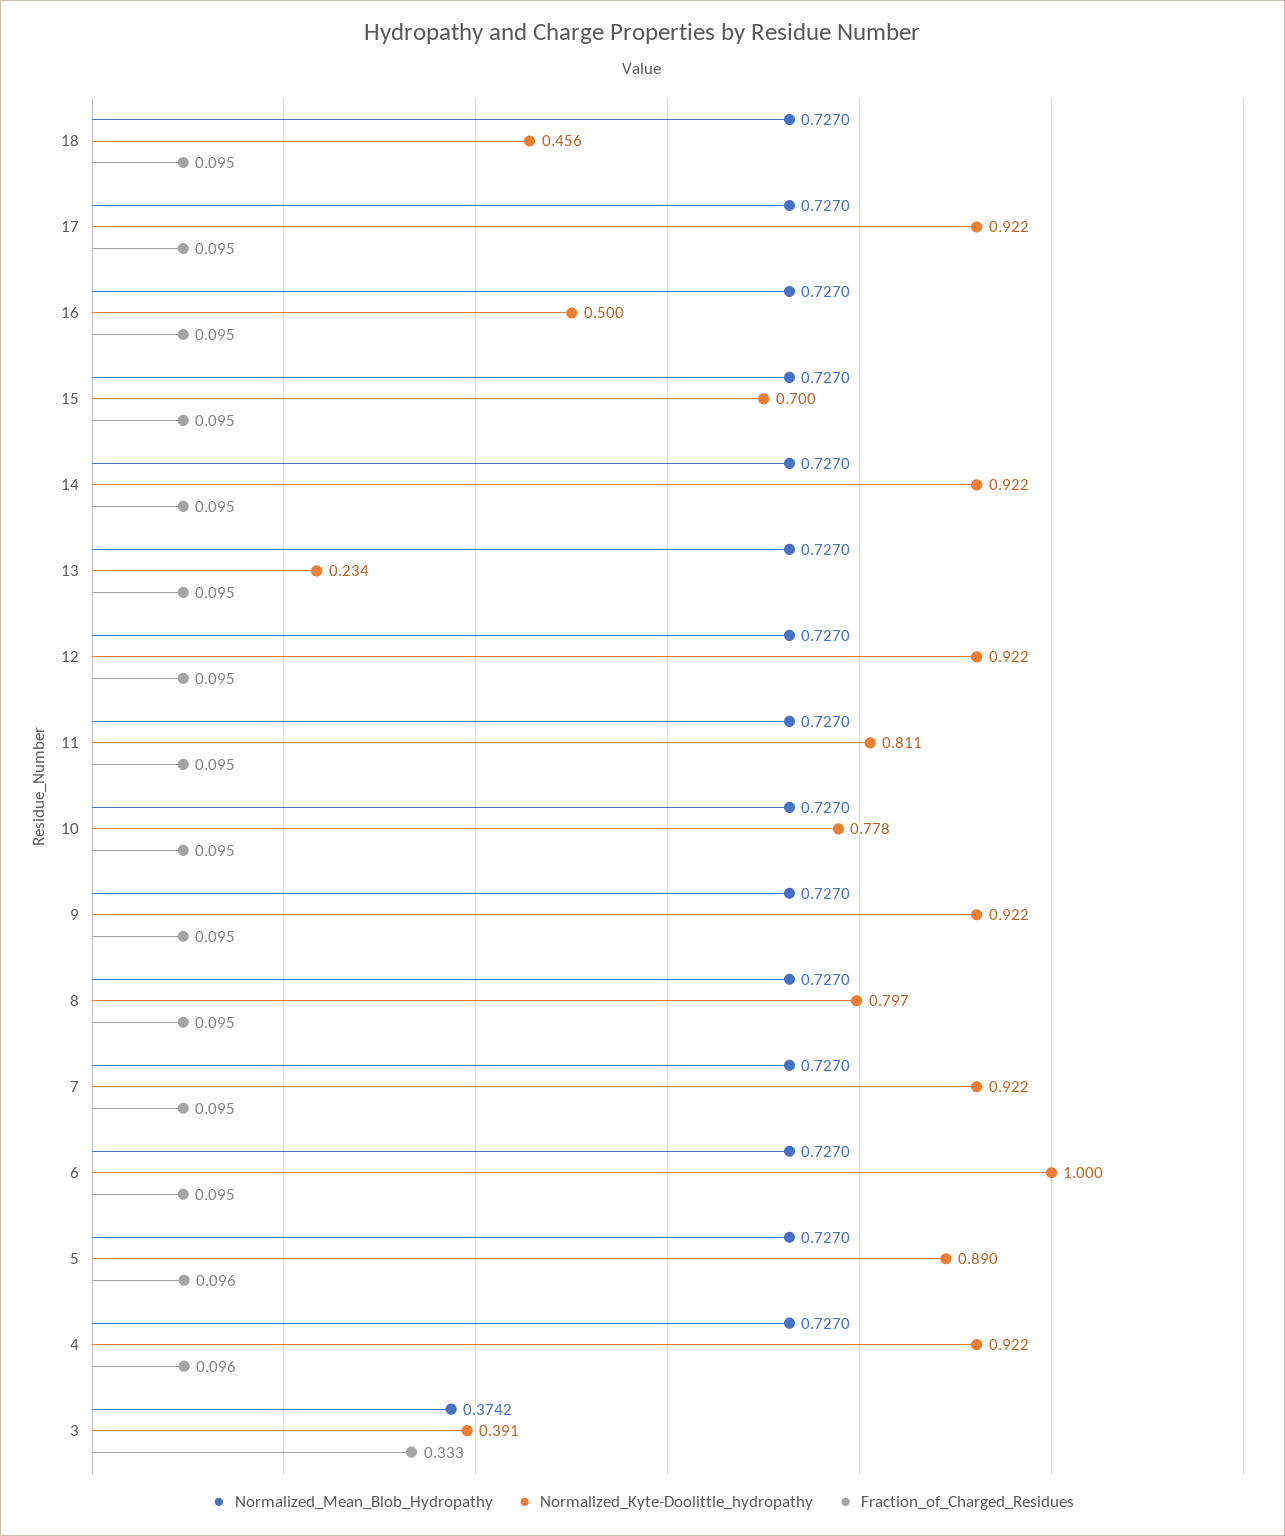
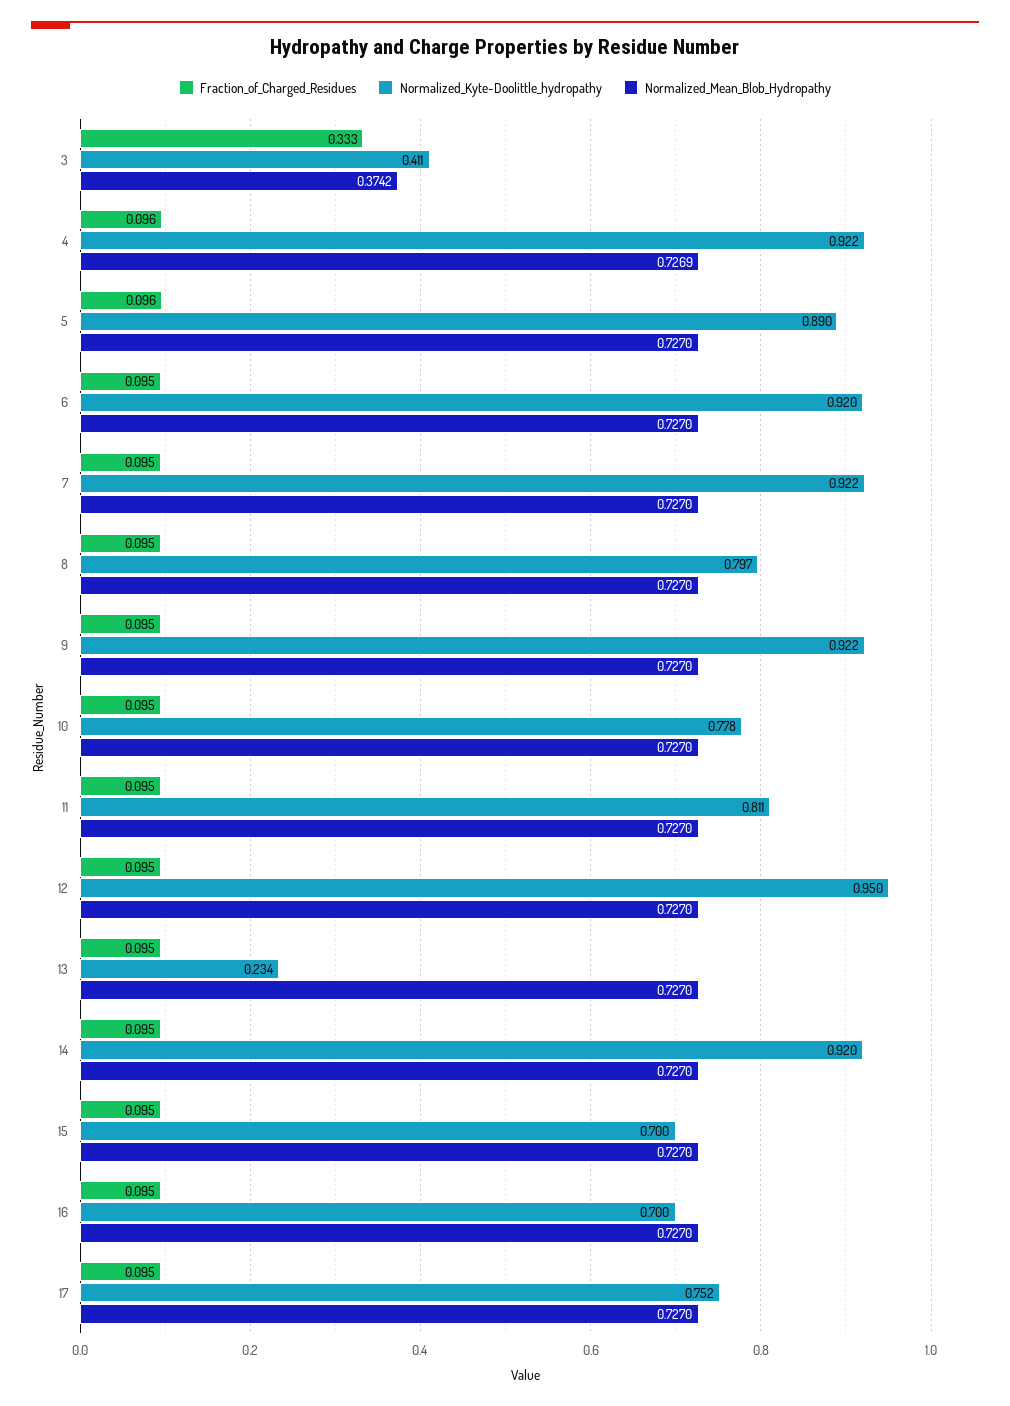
Normalized_Mean_Blob_Hydropathy, 18: 0.727 -> none
Normalized_Kyte-Doolittle_hydropathy, 18: 0.456 -> none
Fraction_of_Charged_Residues, 18: 0.095 -> none
Normalized_Kyte-Doolittle_hydropathy, 17: 0.922 -> 0.752
Normalized_Kyte-Doolittle_hydropathy, 16: 0.5 -> 0.7
Normalized_Kyte-Doolittle_hydropathy, 14: 0.922 -> 0.92
Normalized_Kyte-Doolittle_hydropathy, 12: 0.922 -> 0.95
Normalized_Kyte-Doolittle_hydropathy, 6: 1 -> 0.92
Normalized_Mean_Blob_Hydropathy, 4: 0.727 -> 0.7269
Normalized_Kyte-Doolittle_hydropathy, 3: 0.391 -> 0.411

